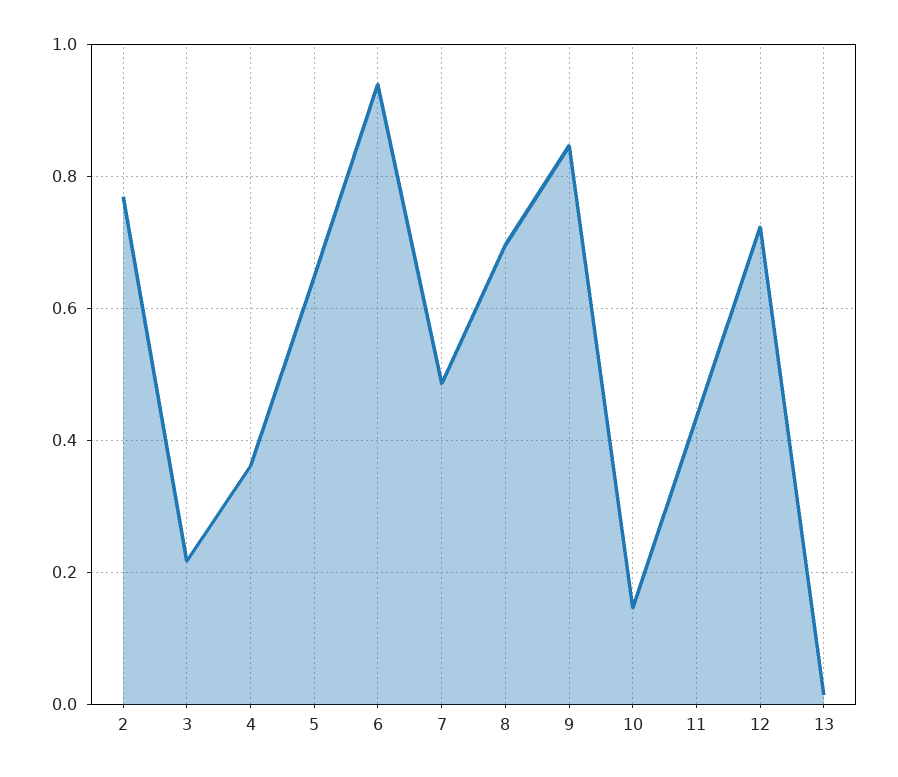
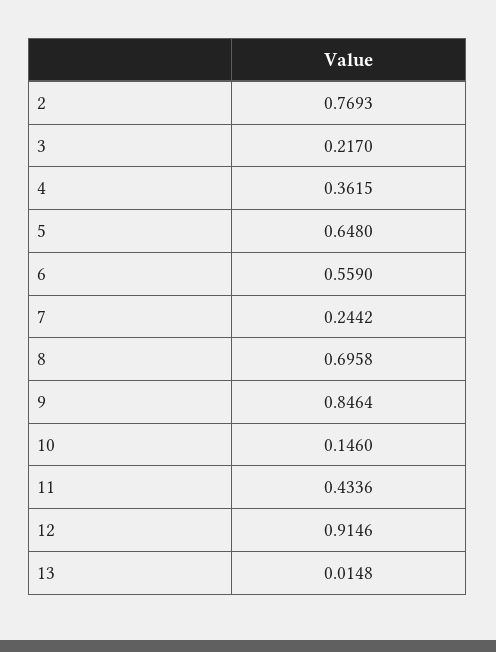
6: 0.94 -> 0.559
7: 0.48 -> 0.2442
12: 0.72 -> 0.9146

